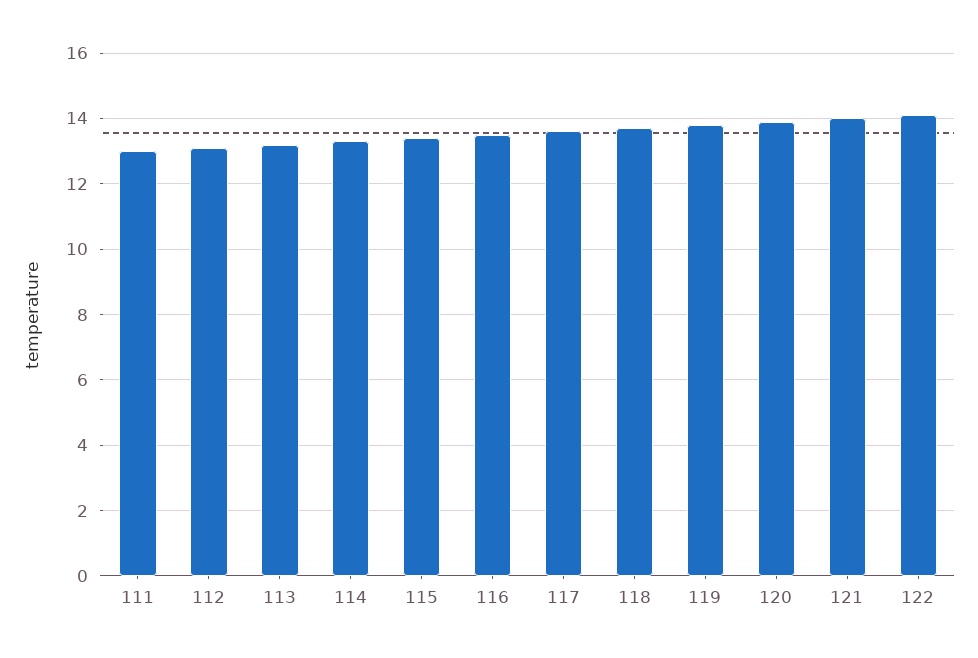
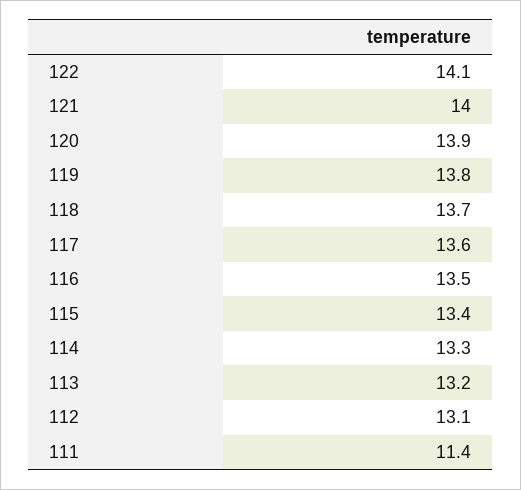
111: 13 -> 11.4

